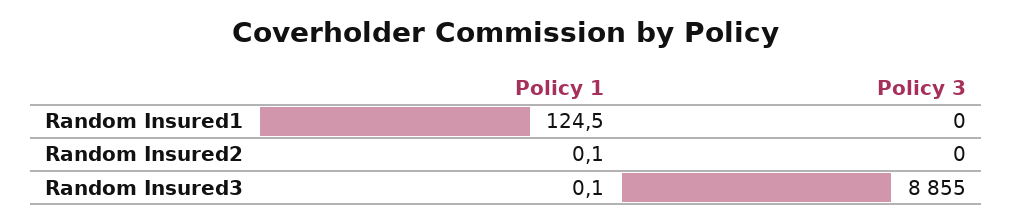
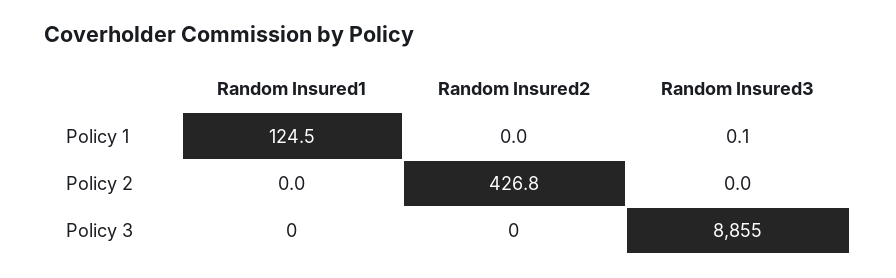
Policy 1, Random Insured2: 0.1 -> 0
Policy 2, Random Insured1: none -> 0
Policy 2, Random Insured2: none -> 426.8
Policy 2, Random Insured3: none -> 0

